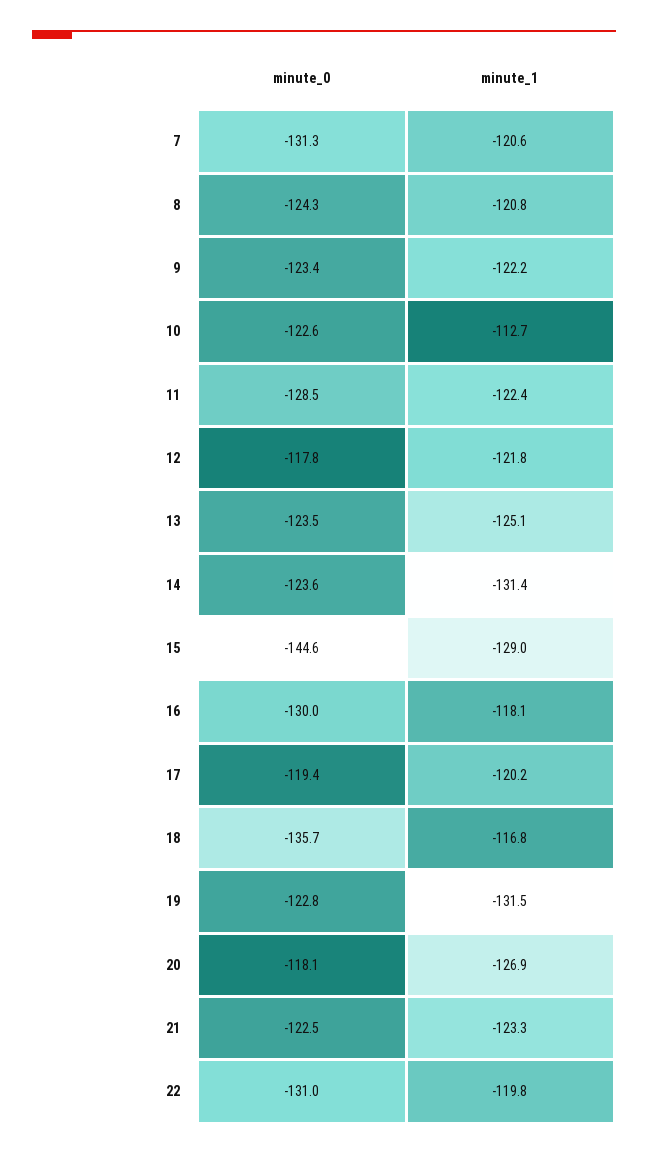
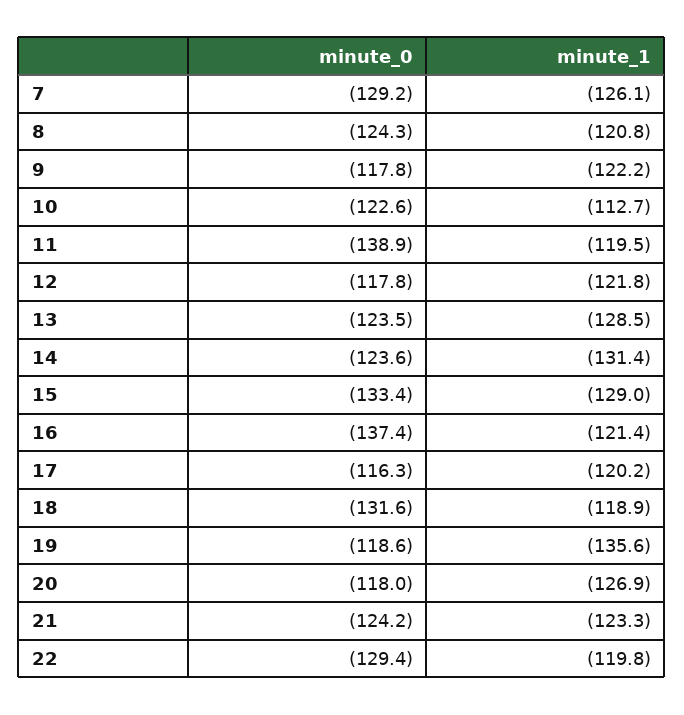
minute_0, 7: -131.3 -> -129.2
minute_1, 7: -120.6 -> -126.1
minute_0, 9: -123.4 -> -117.8
minute_0, 11: -128.5 -> -138.9
minute_1, 11: -122.4 -> -119.5
minute_1, 13: -125.1 -> -128.5
minute_0, 15: -144.6 -> -133.4
minute_0, 16: -130 -> -137.4
minute_1, 16: -118.1 -> -121.4
minute_0, 17: -119.4 -> -116.3
minute_0, 18: -135.7 -> -131.6
minute_1, 18: -116.8 -> -118.9
minute_0, 19: -122.8 -> -118.6
minute_1, 19: -131.5 -> -135.6
minute_0, 20: -118.1 -> -118
minute_0, 21: -122.5 -> -124.2
minute_0, 22: -131 -> -129.4

